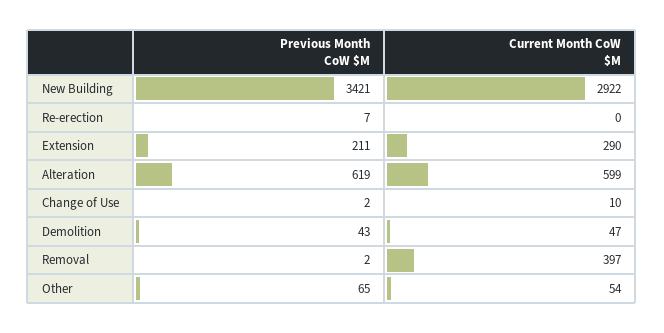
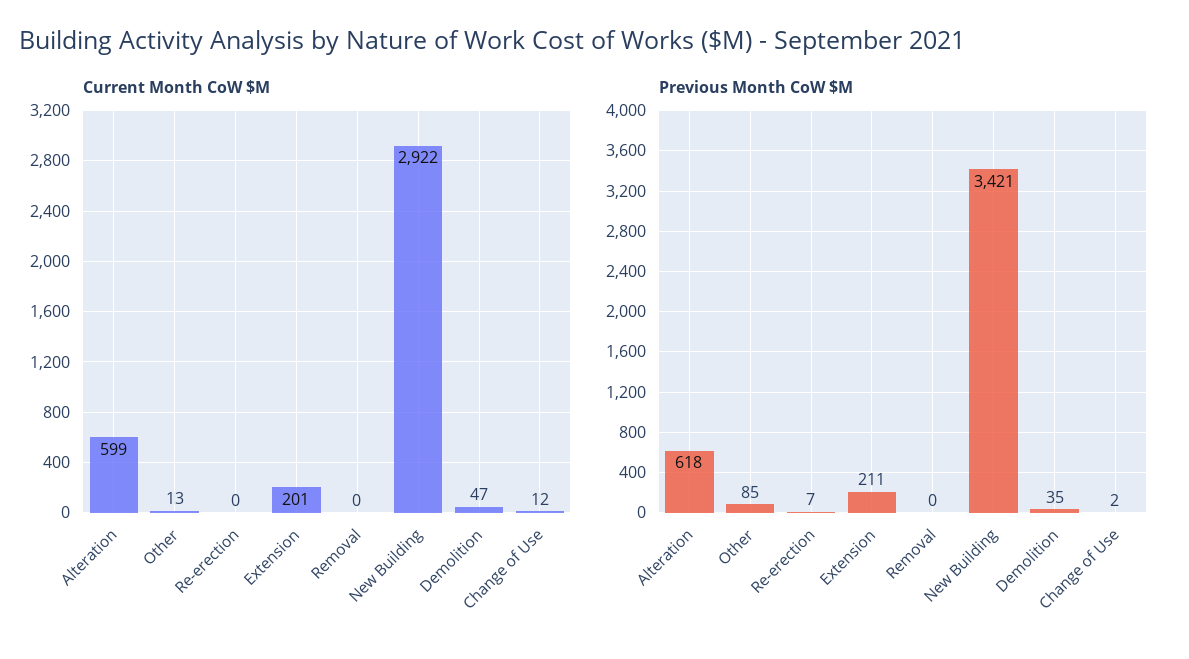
Current Month CoW $M, Extension: 290 -> 201
Previous Month CoW $M, Alteration: 619 -> 618
Current Month CoW $M, Change of Use: 10 -> 12
Previous Month CoW $M, Demolition: 43 -> 35
Previous Month CoW $M, Removal: 2 -> 0
Current Month CoW $M, Removal: 397 -> 0
Previous Month CoW $M, Other: 65 -> 85
Current Month CoW $M, Other: 54 -> 13

